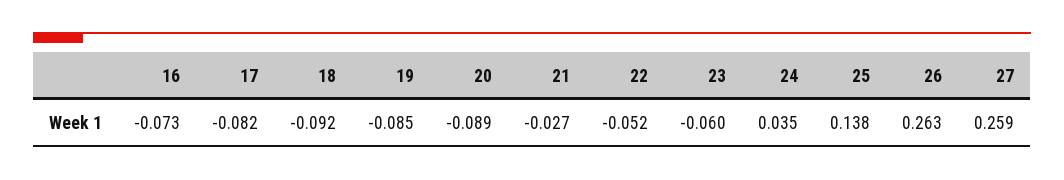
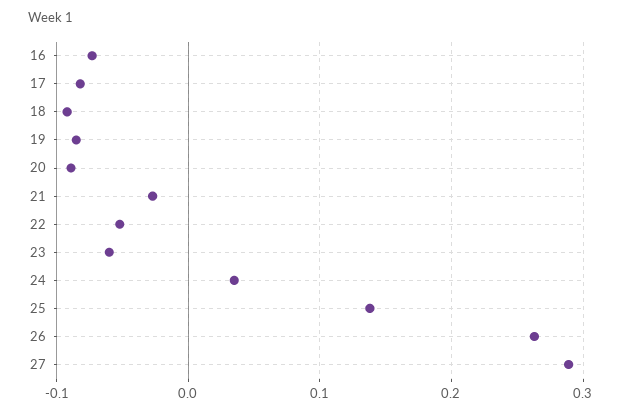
27: 0.259 -> 0.29

